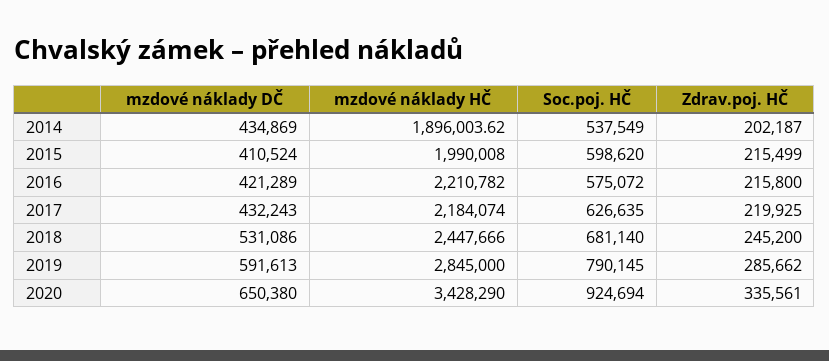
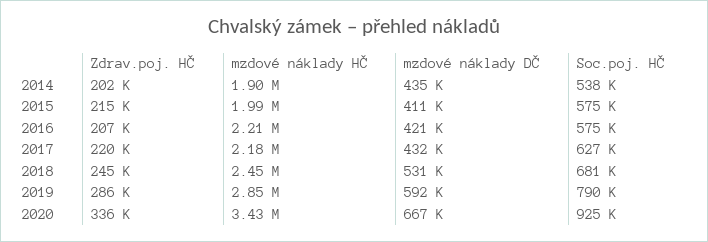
Soc.poj. HČ, 2015: 598620 -> 575000
Zdrav.poj. HČ, 2016: 215800 -> 207000
mzdové náklady DČ, 2020: 650380 -> 667000

